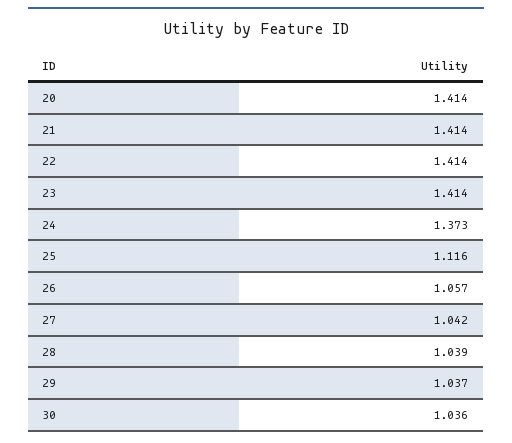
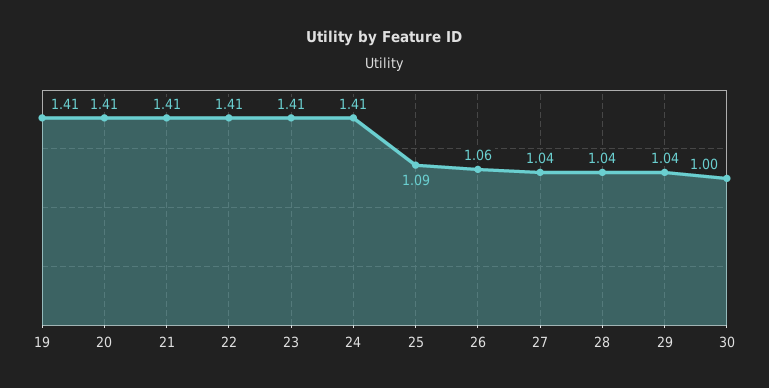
24: 1.373 -> 1.41
25: 1.116 -> 1.09
30: 1.036 -> 1
19: none -> 1.41

